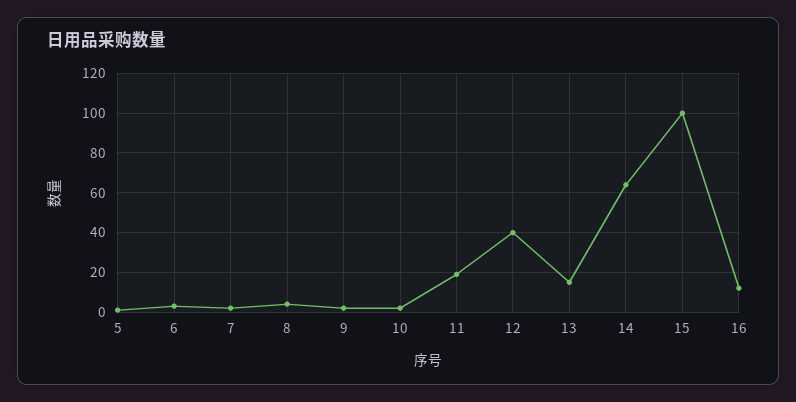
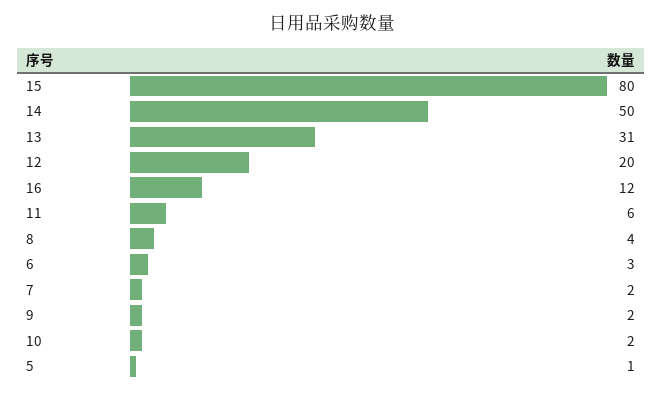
11: 20 -> 6
12: 40 -> 20
13: 15 -> 31
14: 65 -> 50
15: 100 -> 80

